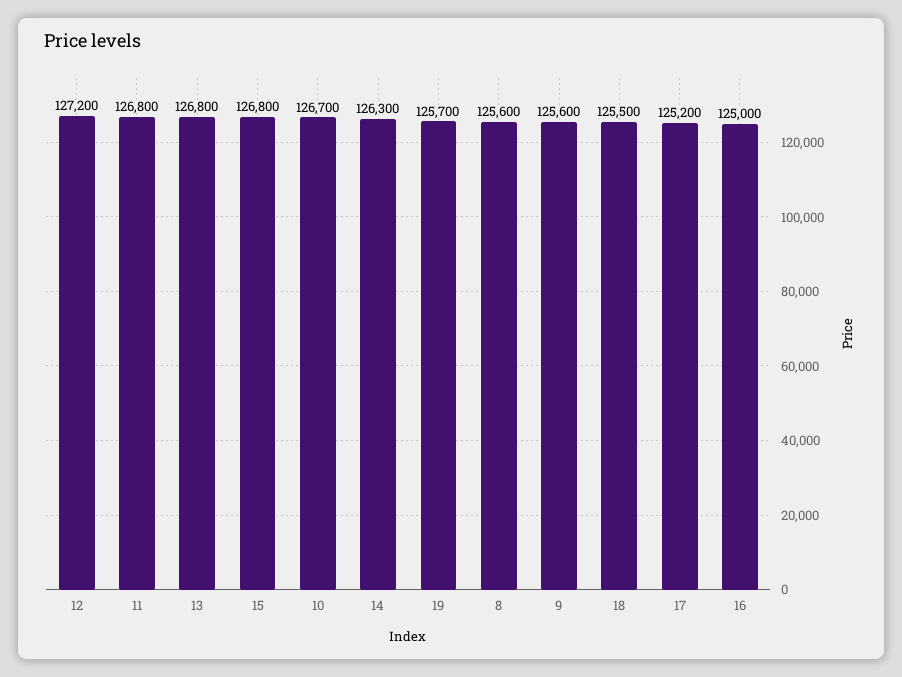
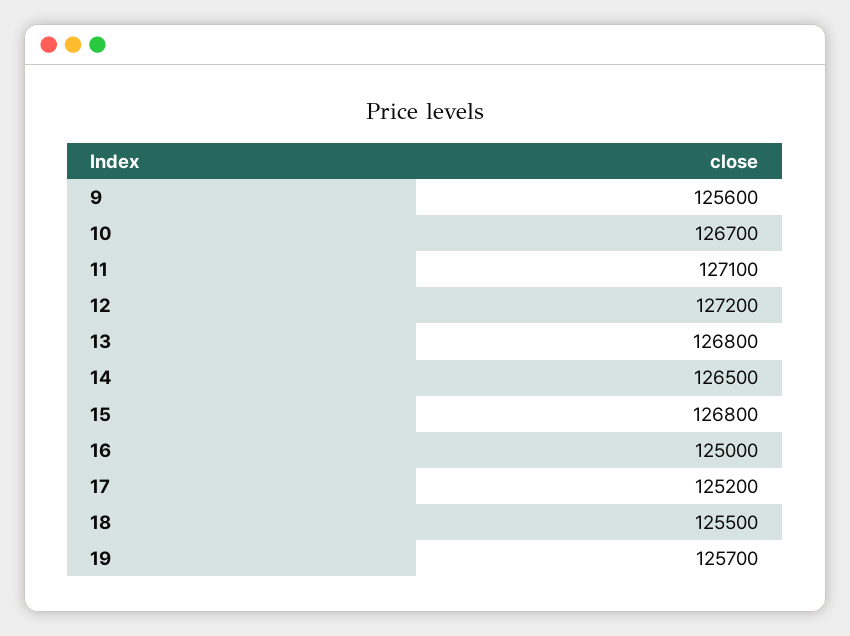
11: 126800 -> 127100
14: 126300 -> 126500
8: 125600 -> none

